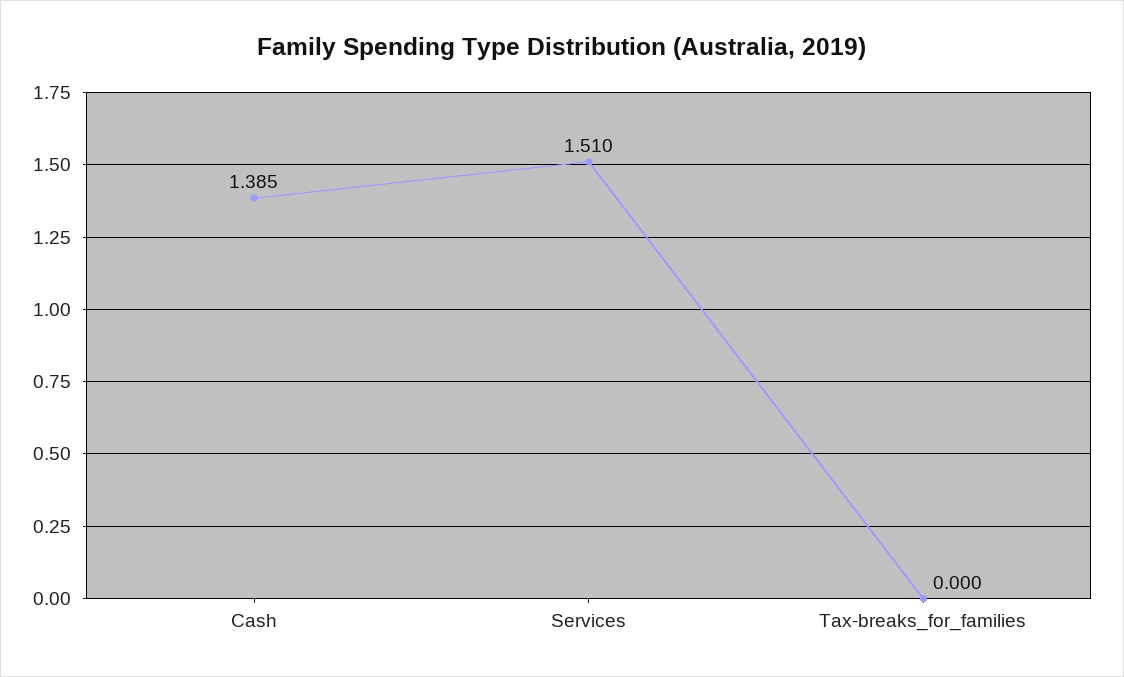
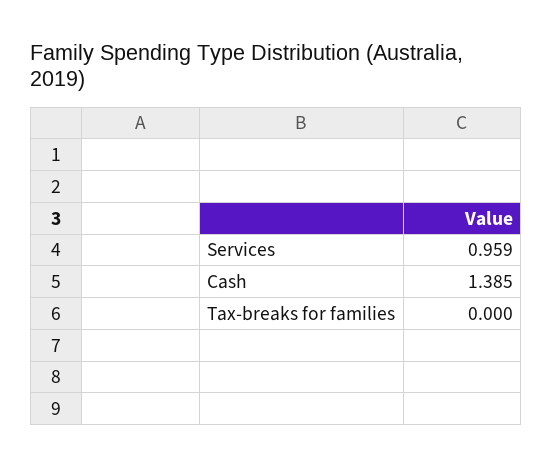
Services: 1.51 -> 0.959

